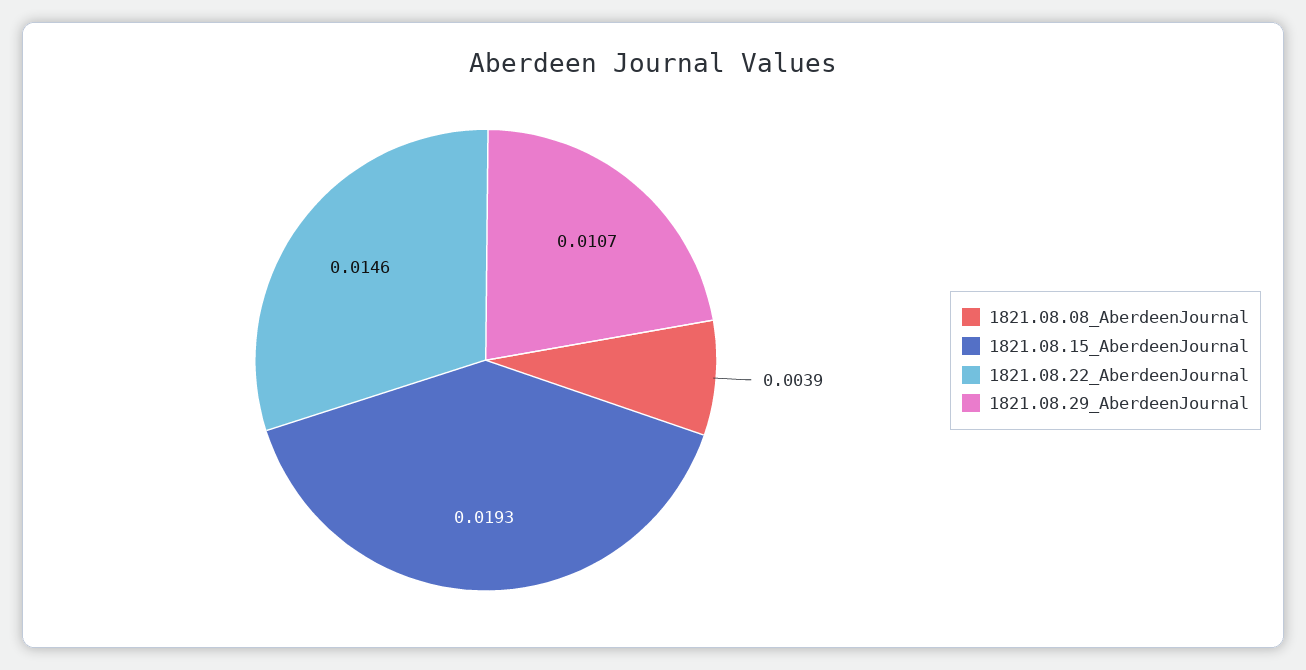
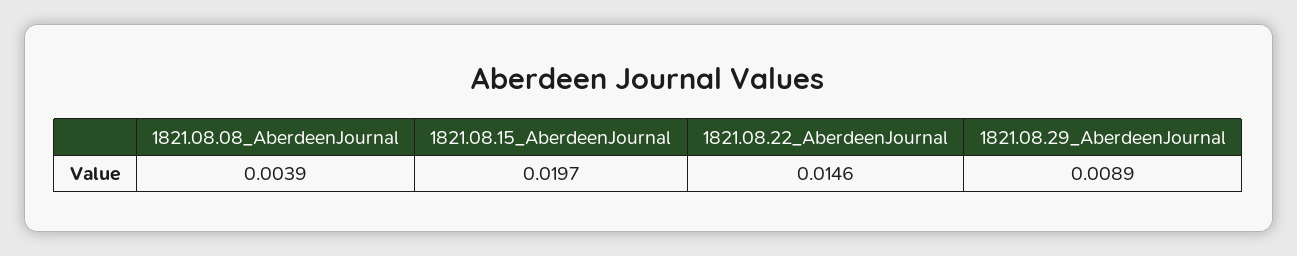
1821.08.15_AberdeenJournal: 0.0193 -> 0.0197
1821.08.29_AberdeenJournal: 0.0107 -> 0.0089

